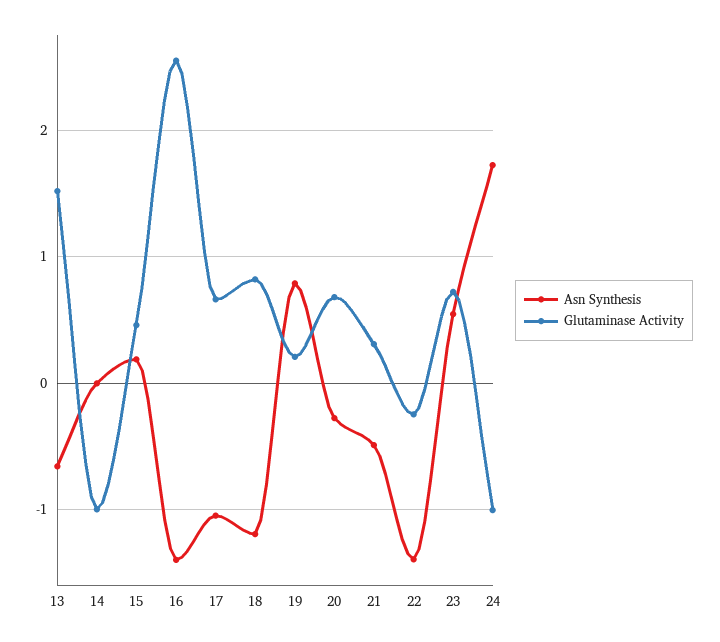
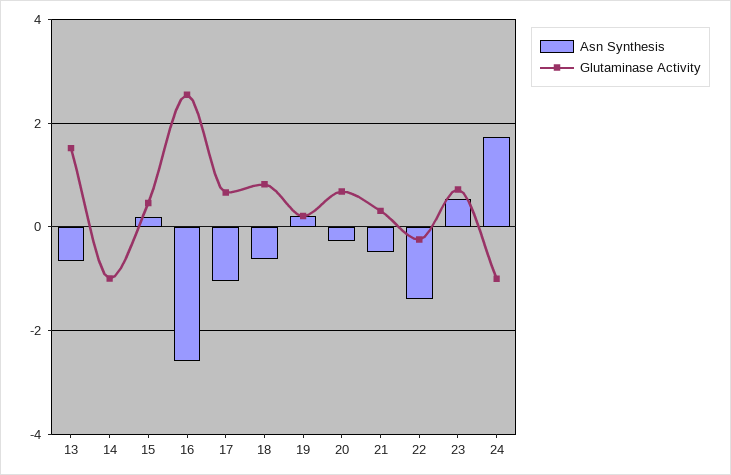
Asn Synthesis, 16: -1.4 -> -2.6
Asn Synthesis, 18: -1.2 -> -0.6
Asn Synthesis, 19: 0.8 -> 0.2

